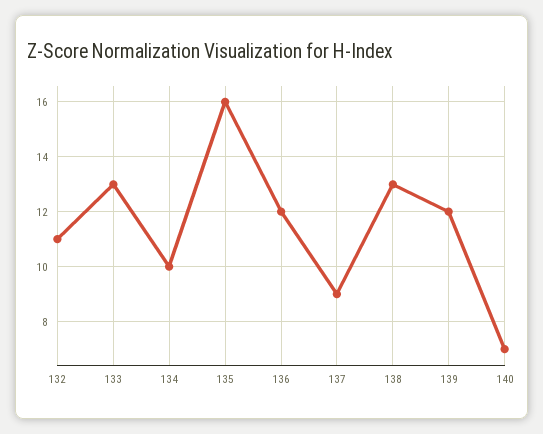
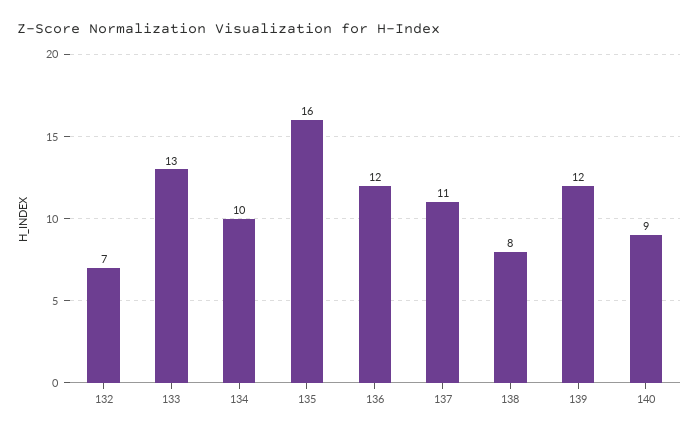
132: 11 -> 7
137: 9 -> 11
138: 13 -> 8
140: 7 -> 9

